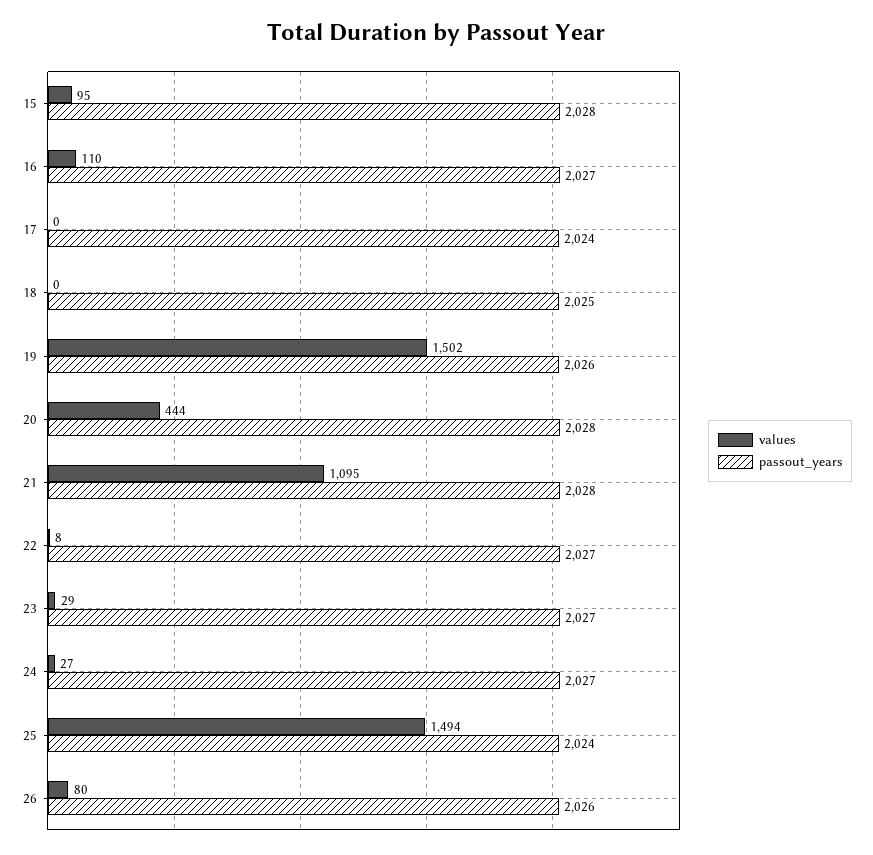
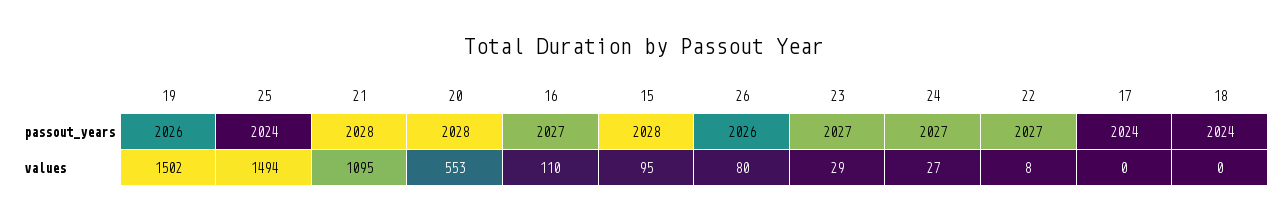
passout_years, 18: 2025 -> 2024
values, 20: 444 -> 553

